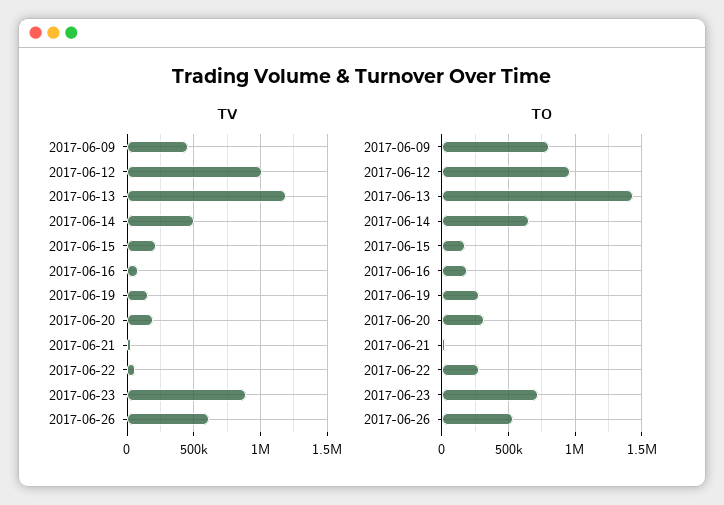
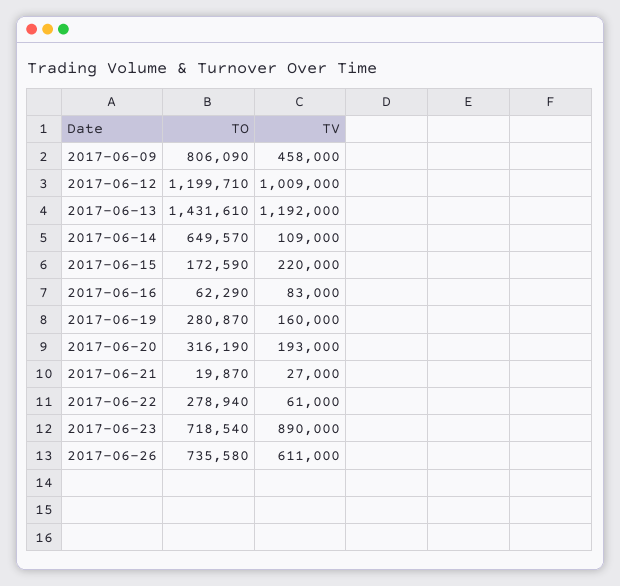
TV, 2017-06-14: 500000 -> 109000
TO, 2017-06-12: 950000 -> 1199710
TO, 2017-06-16: 200000 -> 62290
TO, 2017-06-26: 550000 -> 735580

